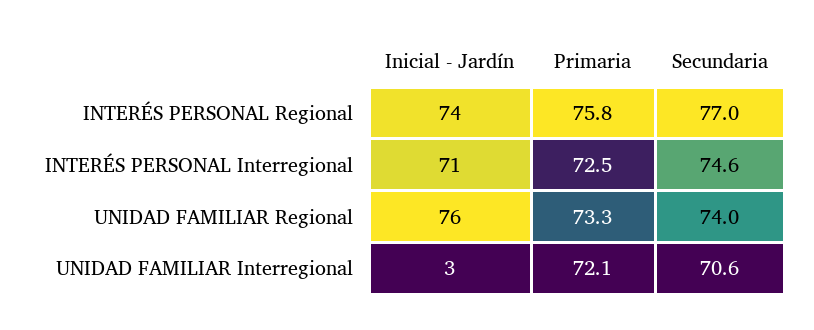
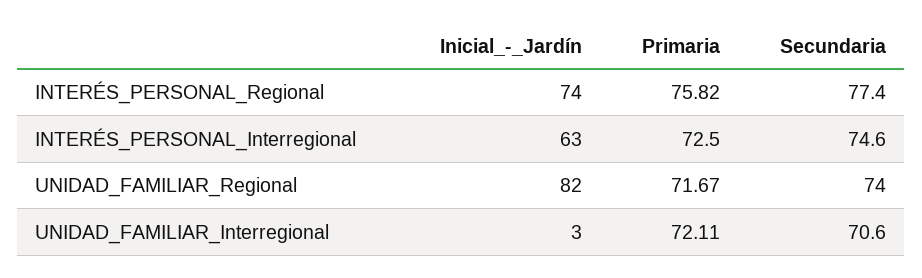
Secundaria, INTERÉS PERSONAL Regional: 77 -> 77.4
Inicial - Jardín, INTERÉS PERSONAL Interregional: 71 -> 63
Inicial - Jardín, UNIDAD FAMILIAR Regional: 76 -> 82
Primaria, UNIDAD FAMILIAR Regional: 73.3 -> 71.67

